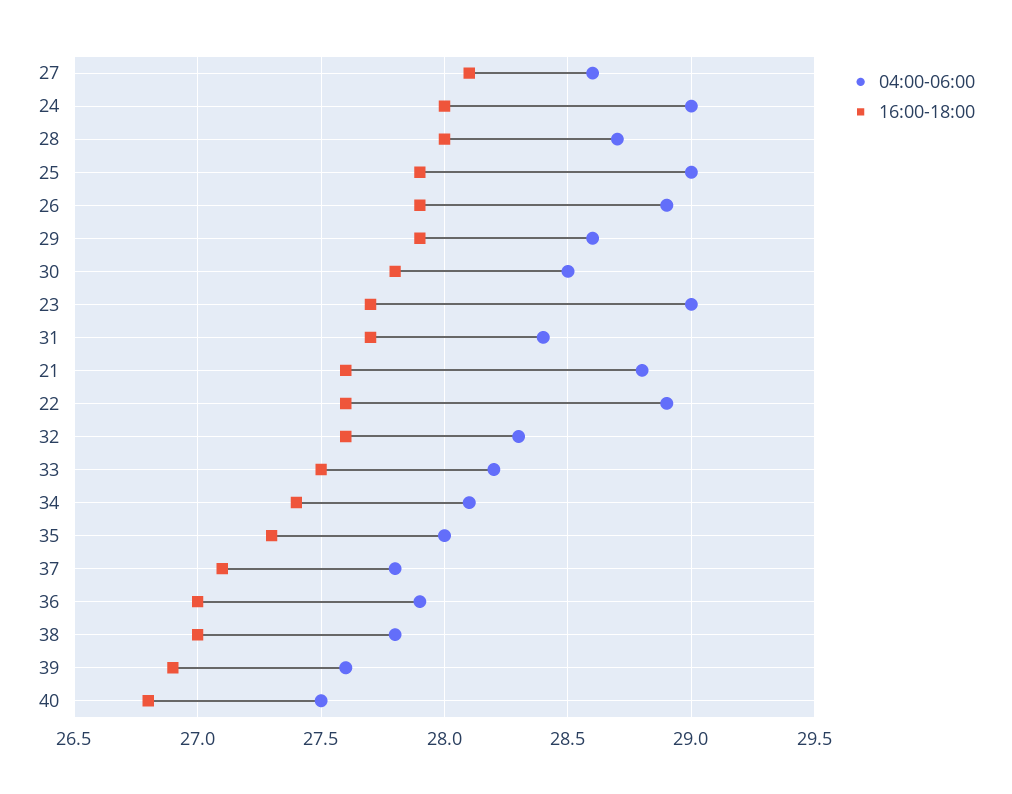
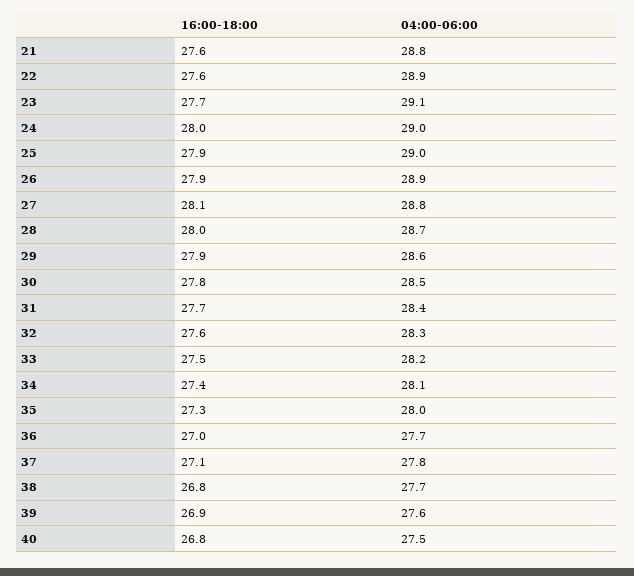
04:00-06:00, 27: 28.6 -> 28.8
04:00-06:00, 23: 29 -> 29.1
04:00-06:00, 36: 27.9 -> 27.7
04:00-06:00, 38: 27.8 -> 27.7
16:00-18:00, 38: 27 -> 26.8

